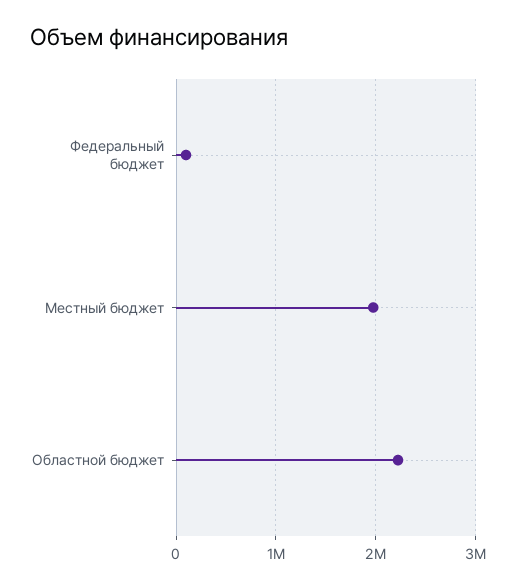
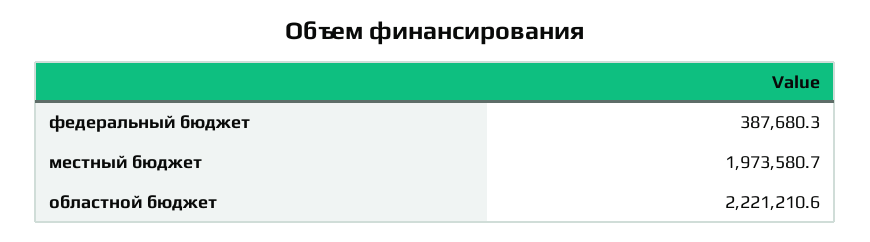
Федеральный бюджет: 100000 -> 387680.3

